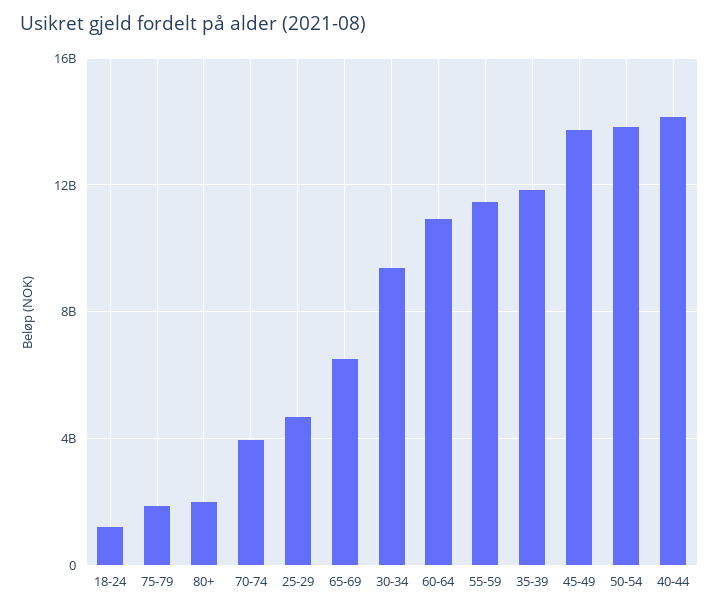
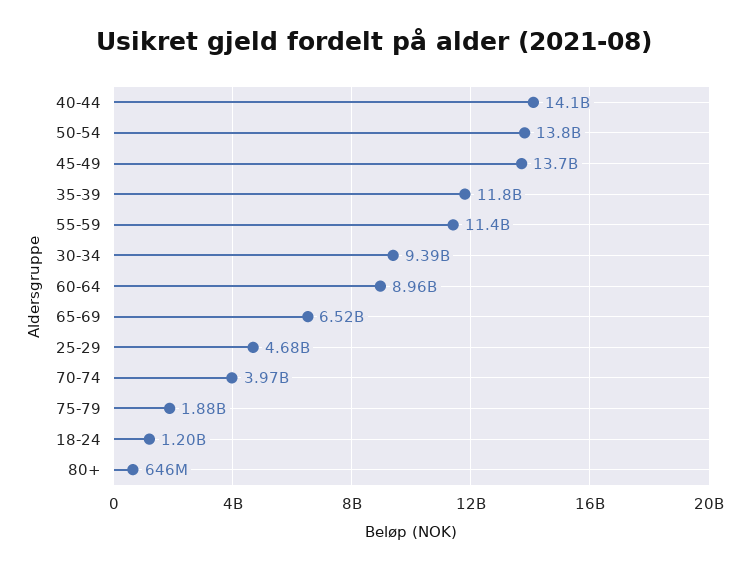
80+: 2000000000 -> 646000000
60-64: 11000000000 -> 8960000000

